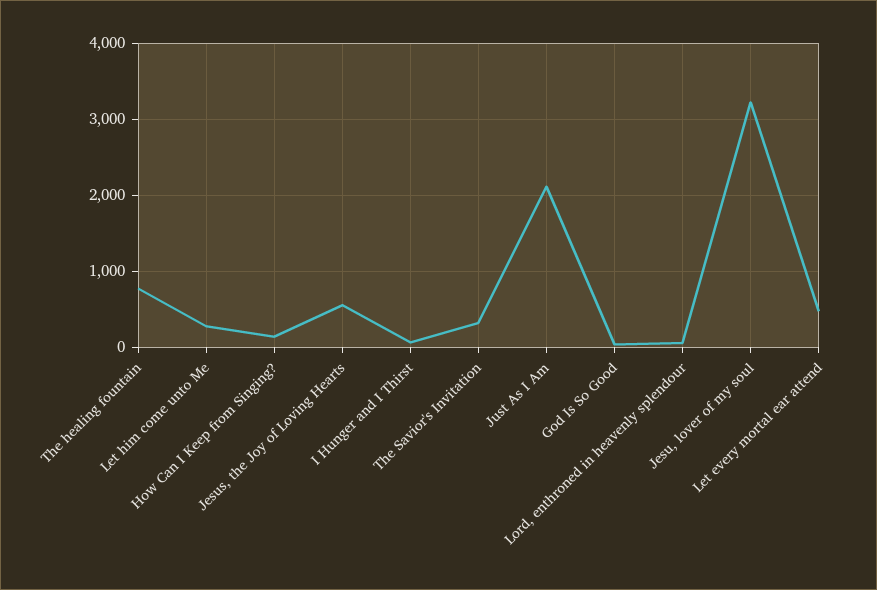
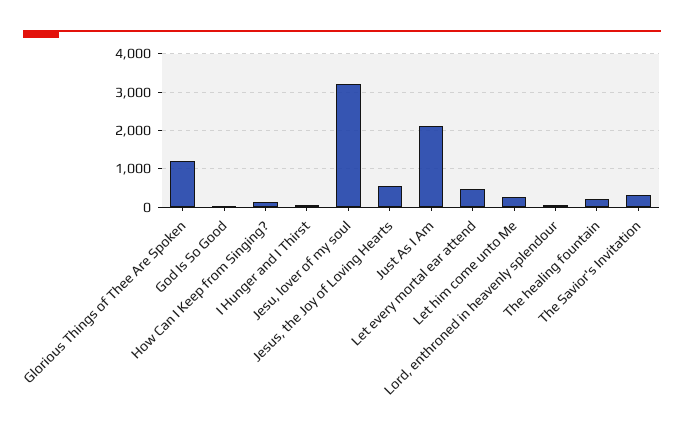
The healing fountain: 800 -> 200
Glorious Things of Thee Are Spoken: none -> 1200

